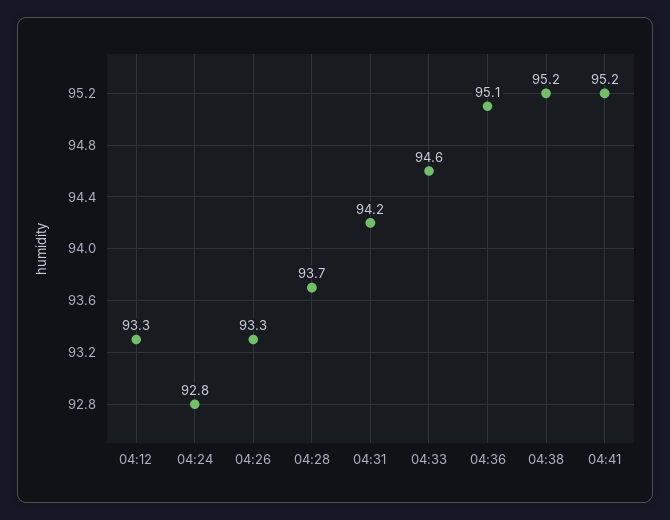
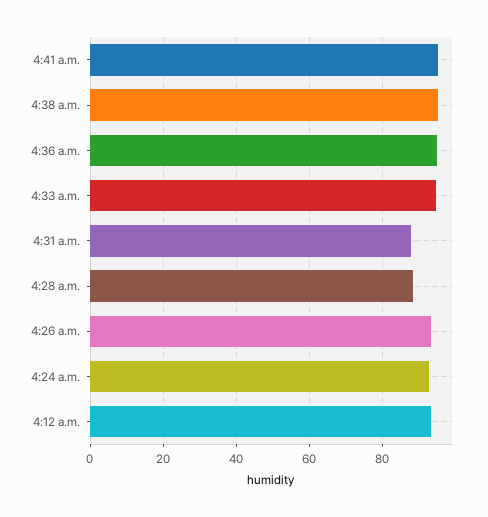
04:28: 93.7 -> 88
04:31: 94.2 -> 88

